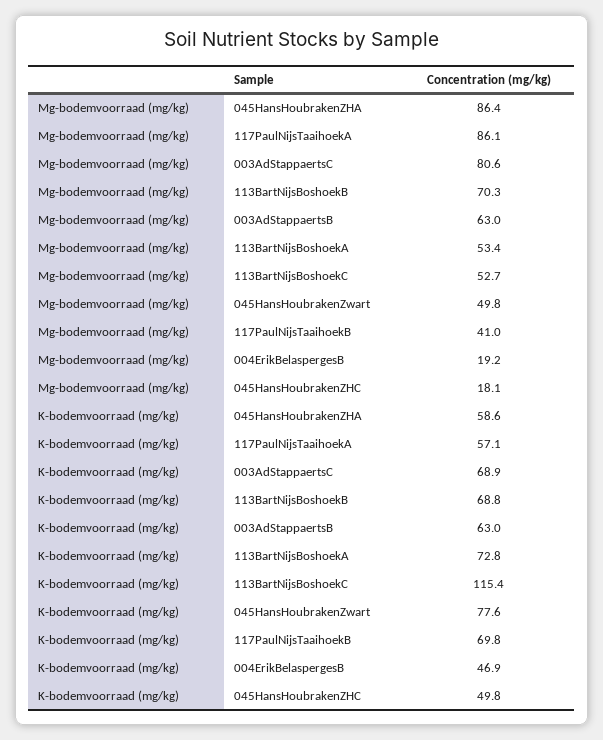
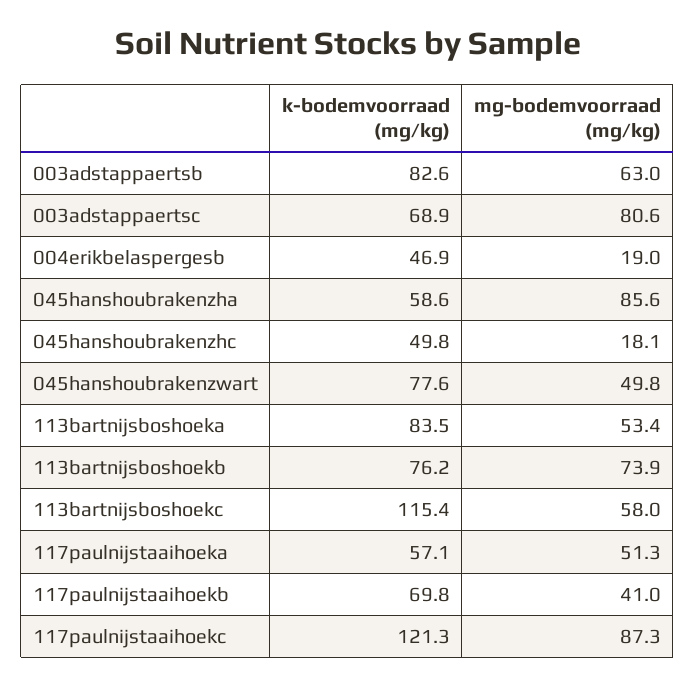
Mg-bodemvoorraad (mg/kg), 045HansHoubrakenZHA: 86.4 -> 85.6
Mg-bodemvoorraad (mg/kg), 117PaulNijsTaaihoekA: 86.1 -> 51.3
Mg-bodemvoorraad (mg/kg), 113BartNijsBoshoekB: 70.3 -> 73.9
Mg-bodemvoorraad (mg/kg), 113BartNijsBoshoekC: 52.7 -> 58
Mg-bodemvoorraad (mg/kg), 004ErikBelaspergesB: 19.2 -> 19
K-bodemvoorraad (mg/kg), 113BartNijsBoshoekB: 68.8 -> 76.2
K-bodemvoorraad (mg/kg), 003AdStappaertsB: 63 -> 82.6
K-bodemvoorraad (mg/kg), 113BartNijsBoshoekA: 72.8 -> 83.5
K-bodemvoorraad (mg/kg), 117paulnijstaaihoekc: none -> 121.3
Mg-bodemvoorraad (mg/kg), 117paulnijstaaihoekc: none -> 87.3

